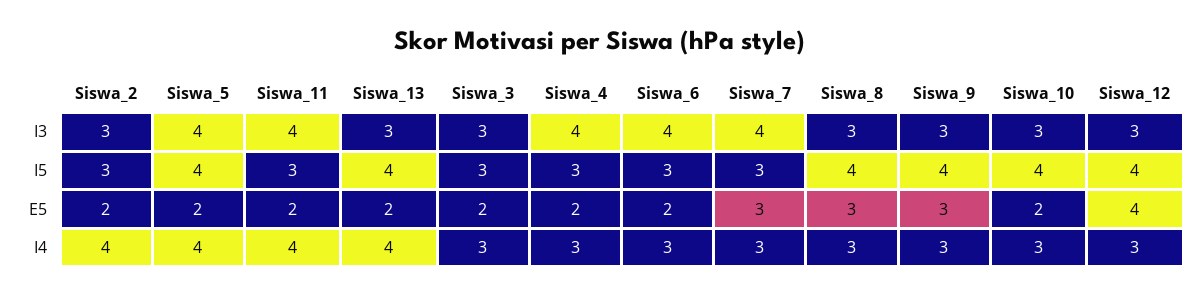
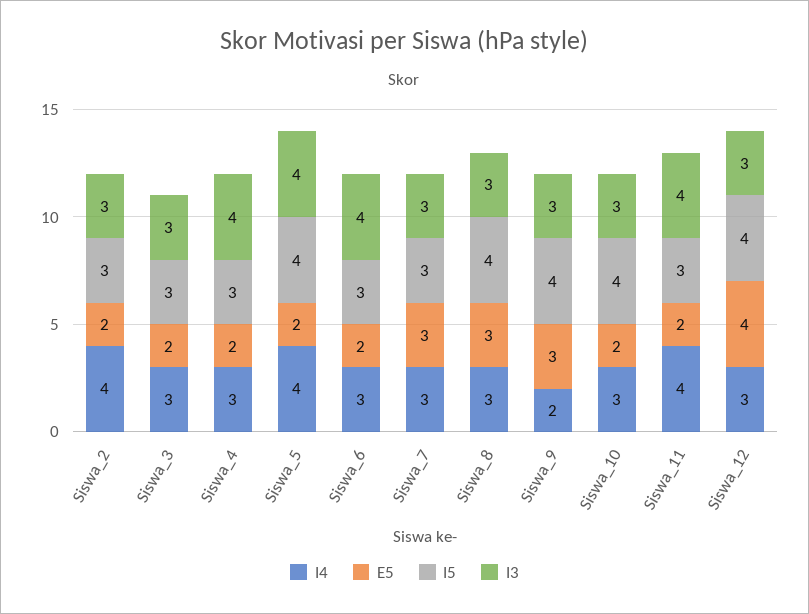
I3, Siswa_13: 3 -> none
I3, Siswa_7: 4 -> 3
I5, Siswa_13: 4 -> none
E5, Siswa_13: 2 -> none
I4, Siswa_13: 4 -> none
I4, Siswa_9: 3 -> 2

